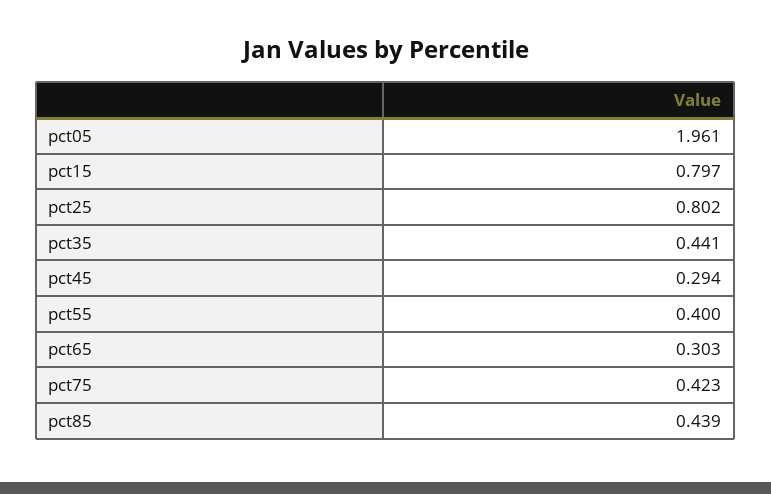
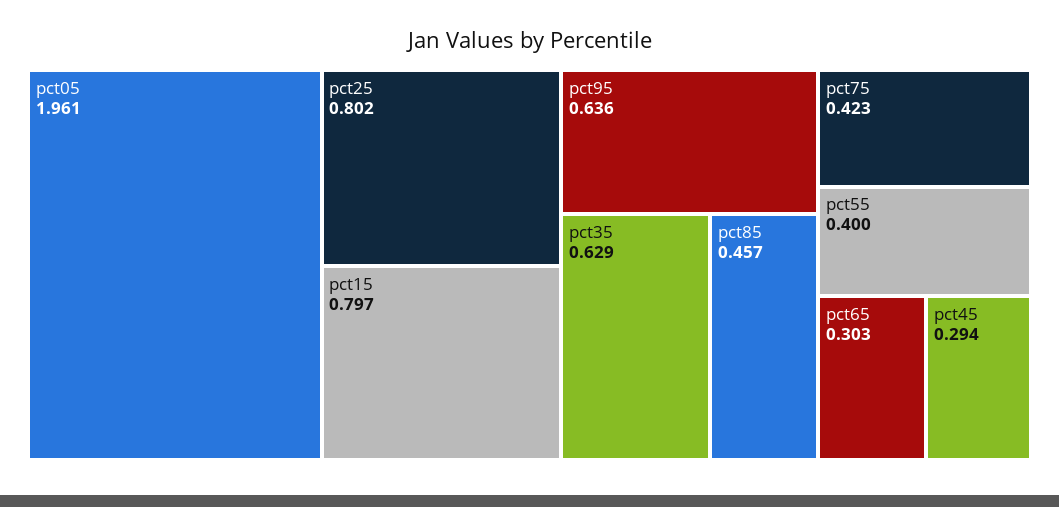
pct35: 0.441 -> 0.629
pct85: 0.439 -> 0.457
pct95: none -> 0.636

